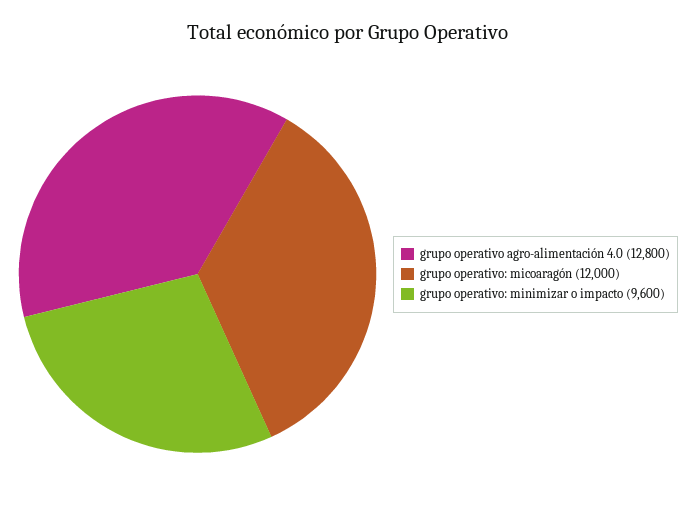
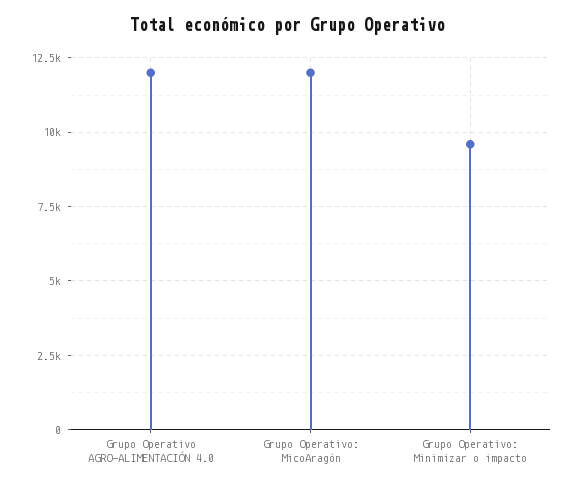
grupo operativo agro-alimentación 4.0: 12800 -> 12000

